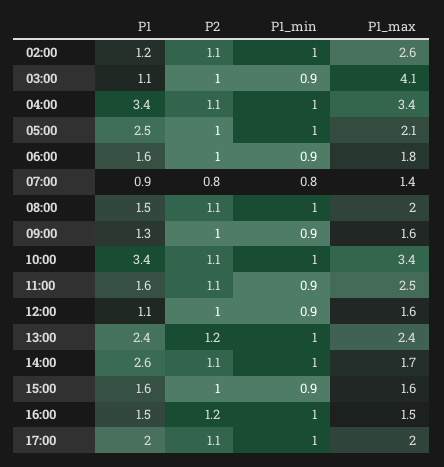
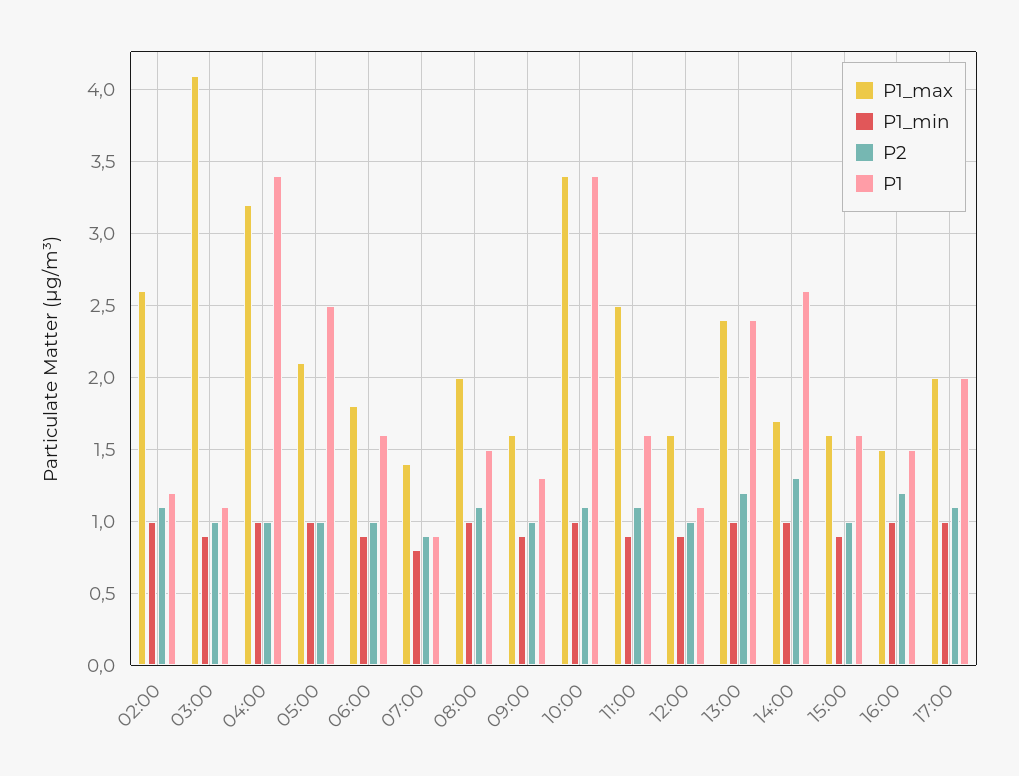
P2, 04:00: 1.1 -> 1
P1_max, 04:00: 3.4 -> 3.2
P2, 07:00: 0.8 -> 0.9
P2, 14:00: 1.1 -> 1.3

